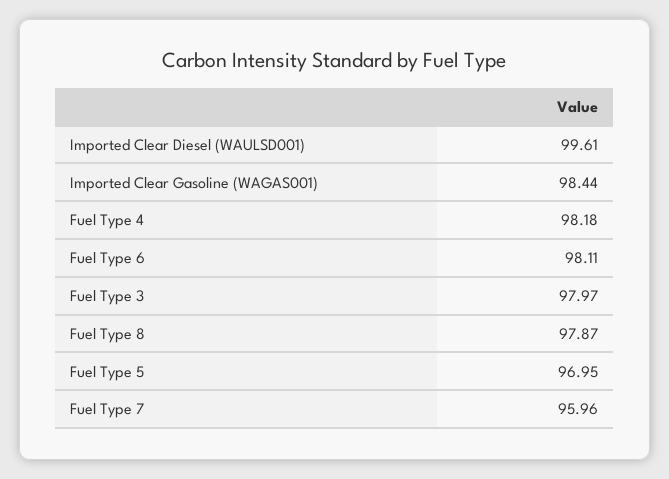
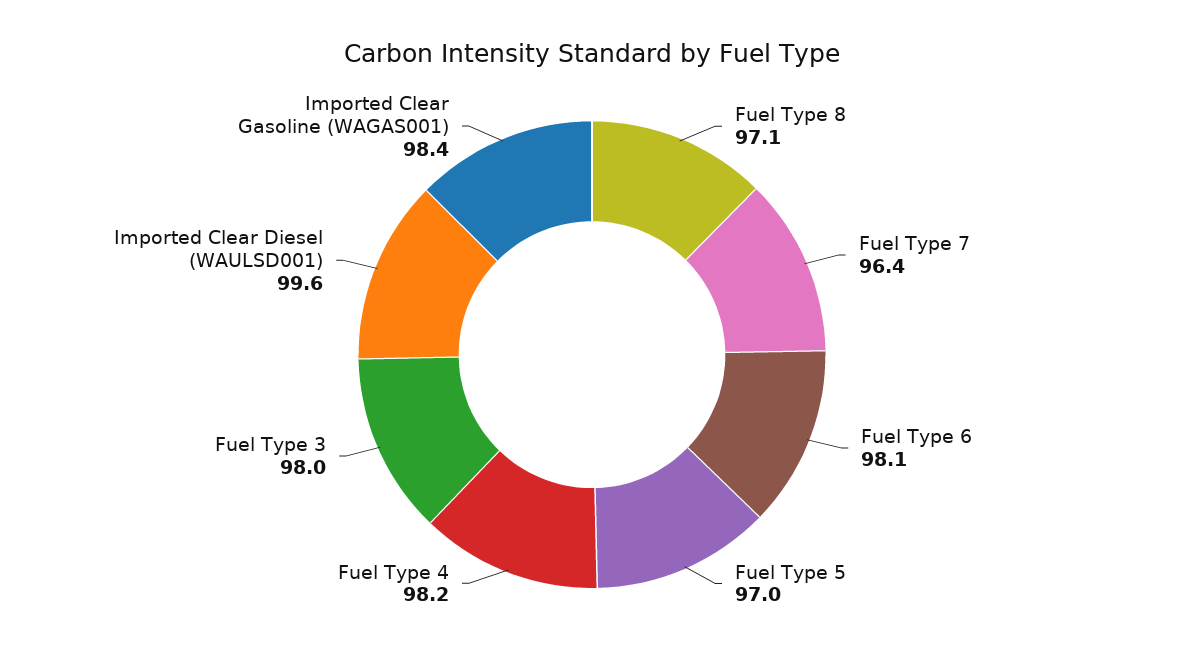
Fuel Type 8: 97.87 -> 97.1
Fuel Type 7: 95.96 -> 96.4

